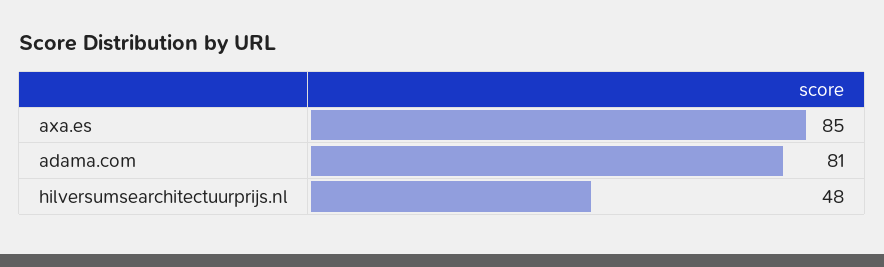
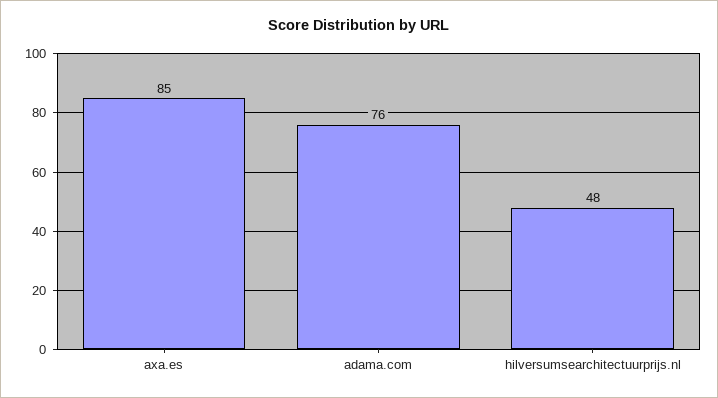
adama.com: 81 -> 76

